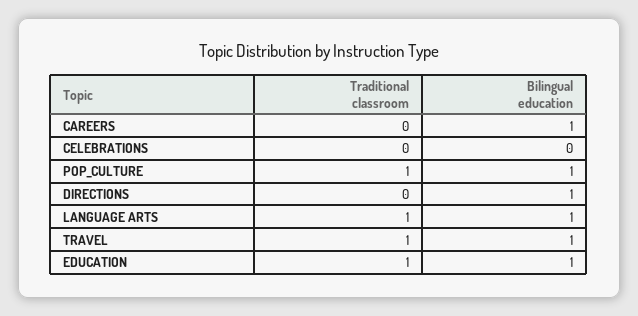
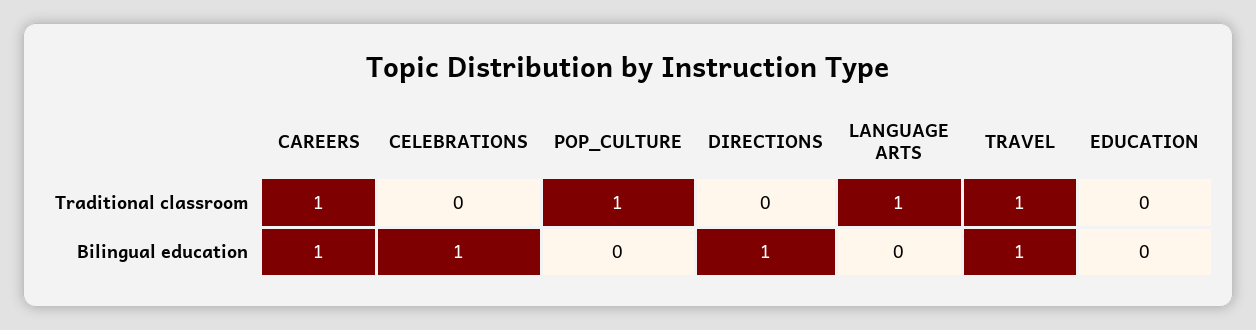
Traditional classroom, CAREERS: 0 -> 1
Bilingual education, CELEBRATIONS: 0 -> 1
Bilingual education, POP_CULTURE: 1 -> 0
Bilingual education, LANGUAGE ARTS: 1 -> 0
Traditional classroom, EDUCATION: 1 -> 0
Bilingual education, EDUCATION: 1 -> 0

